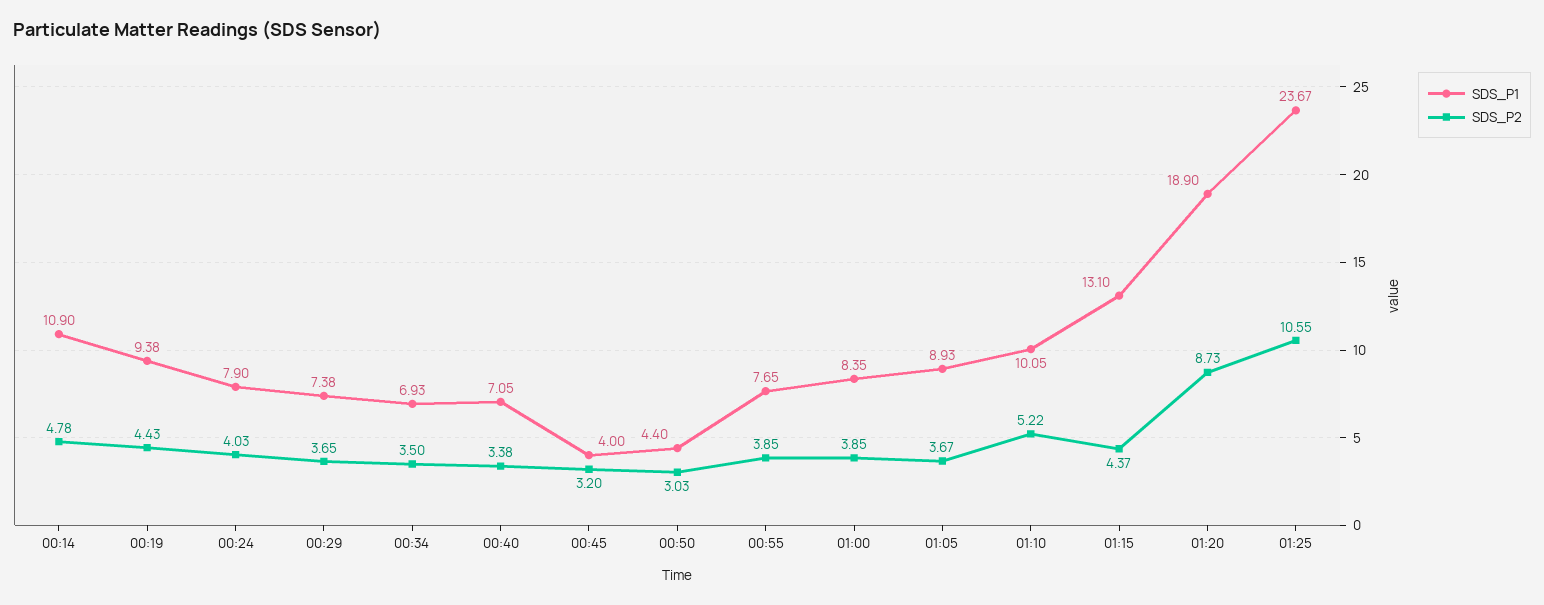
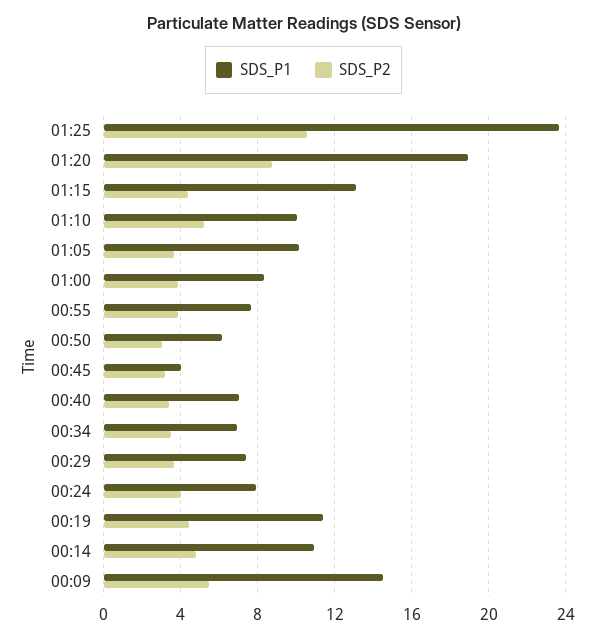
SDS_P1, 00:19: 9.38 -> 11.5
SDS_P1, 00:50: 4.4 -> 6
SDS_P1, 01:05: 8.93 -> 10
SDS_P1, 00:09: none -> 14.5
SDS_P2, 00:09: none -> 5.5

